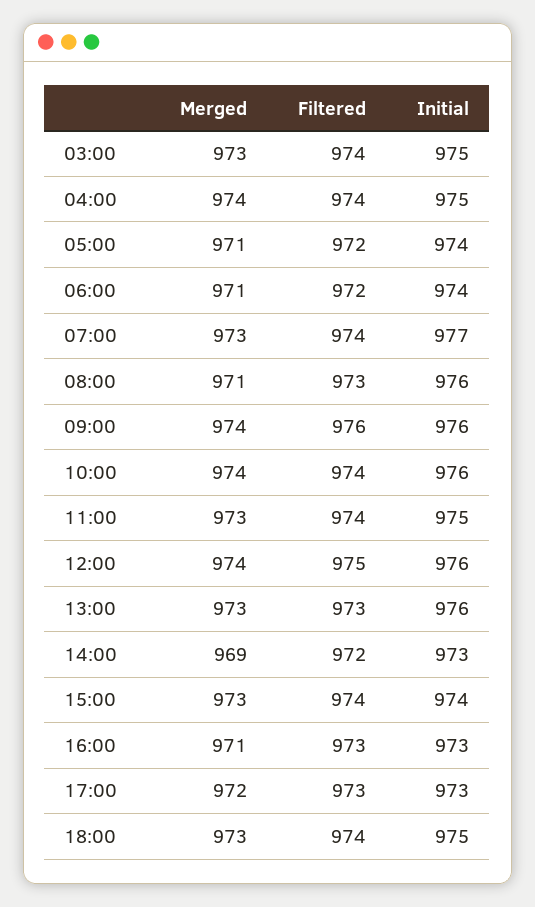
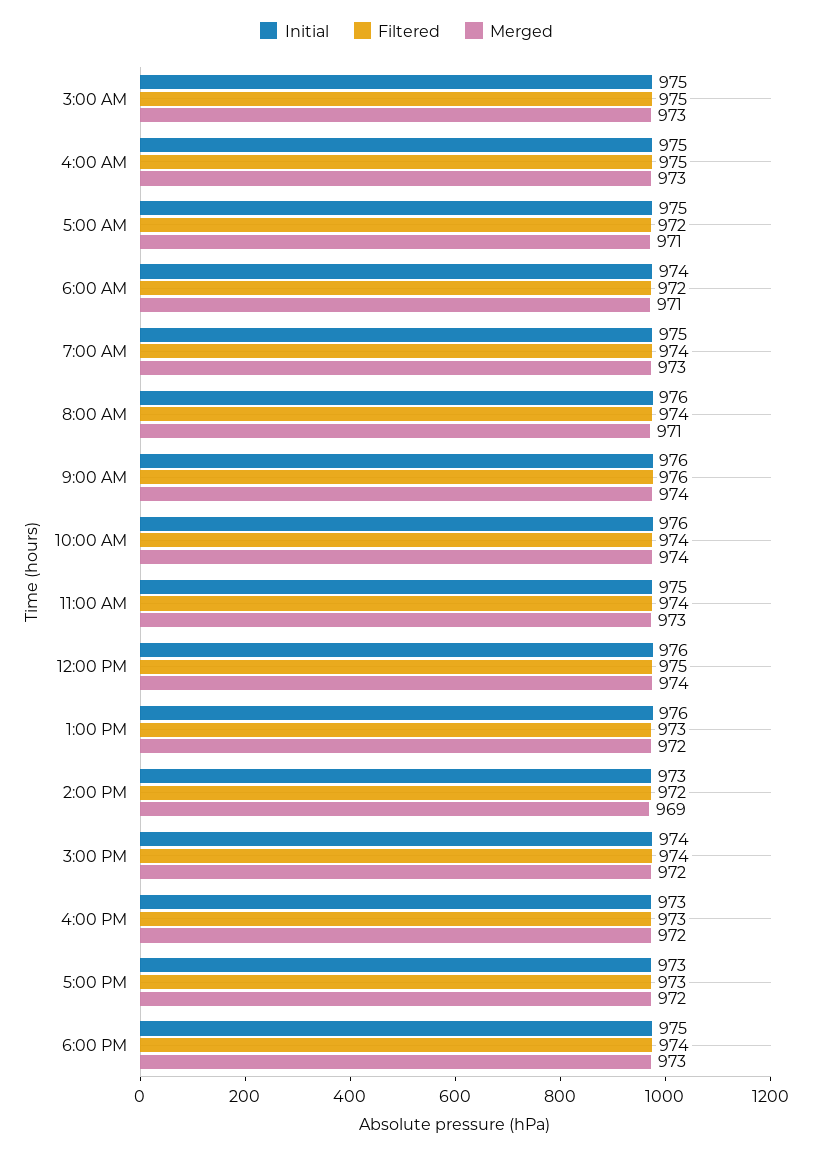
Filtered, 03:00: 974 -> 975
Merged, 04:00: 974 -> 973
Filtered, 04:00: 974 -> 975
Initial, 05:00: 974 -> 975
Initial, 07:00: 977 -> 975
Filtered, 08:00: 973 -> 974
Merged, 13:00: 973 -> 972
Merged, 15:00: 973 -> 972
Merged, 16:00: 971 -> 972

